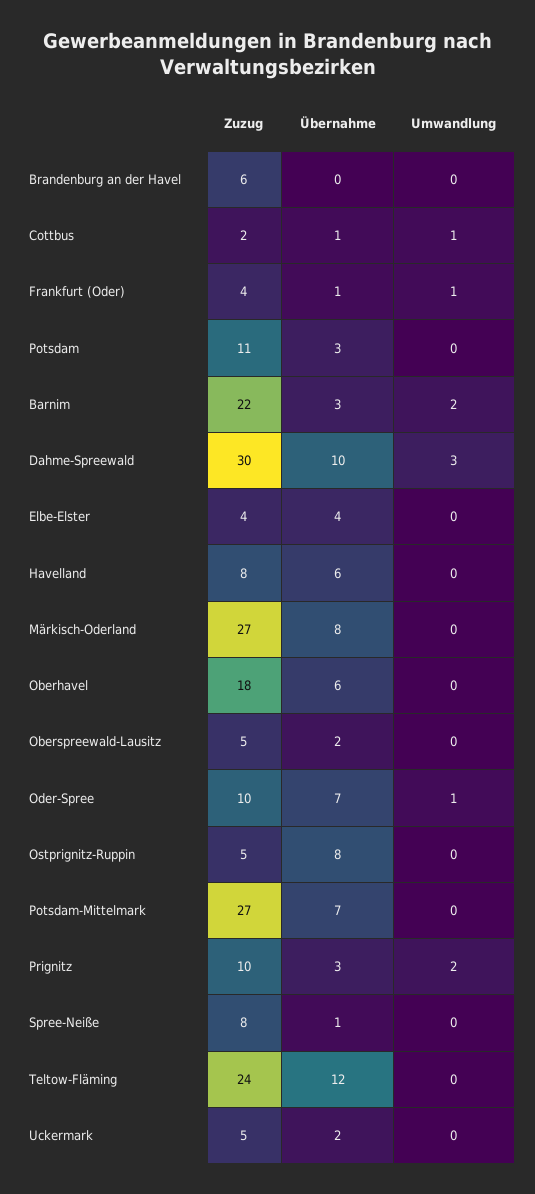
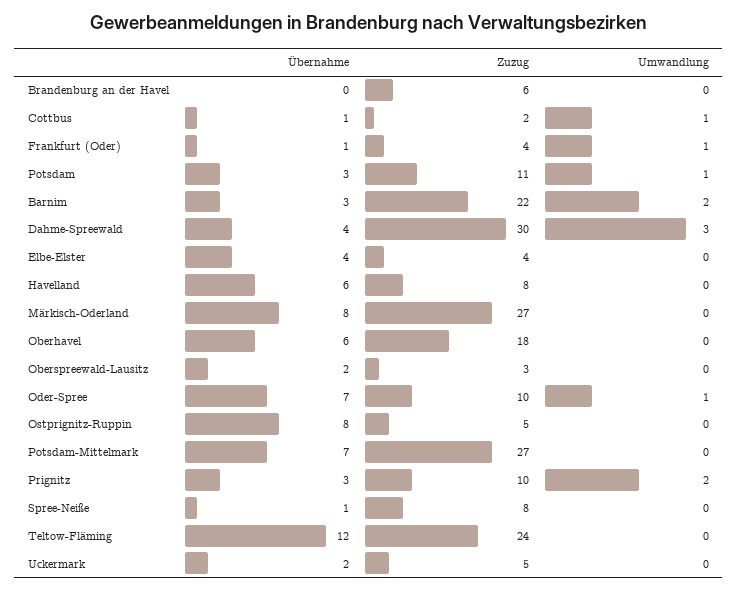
Umwandlung, Potsdam: 0 -> 1
Übernahme, Dahme-Spreewald: 10 -> 4
Zuzug, Oberspreewald-Lausitz: 5 -> 3

